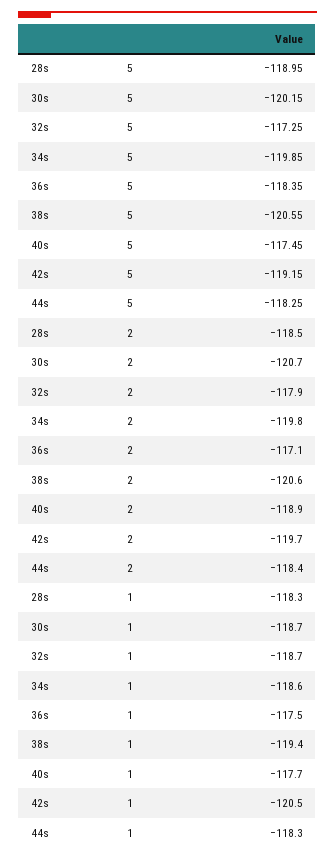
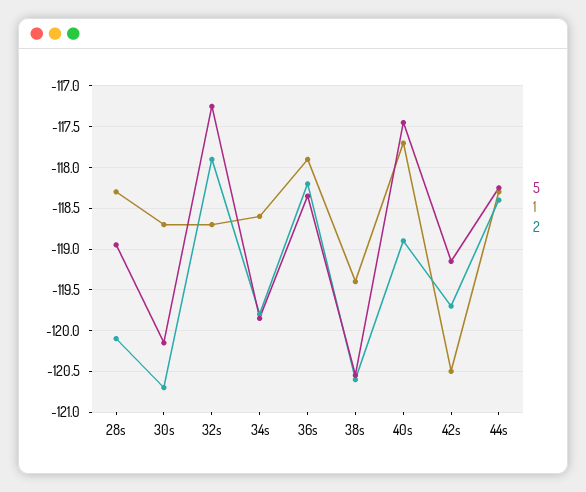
2, 28s: -118.5 -> -120.1
2, 36s: -117.1 -> -118.2
1, 36s: -117.5 -> -117.9

